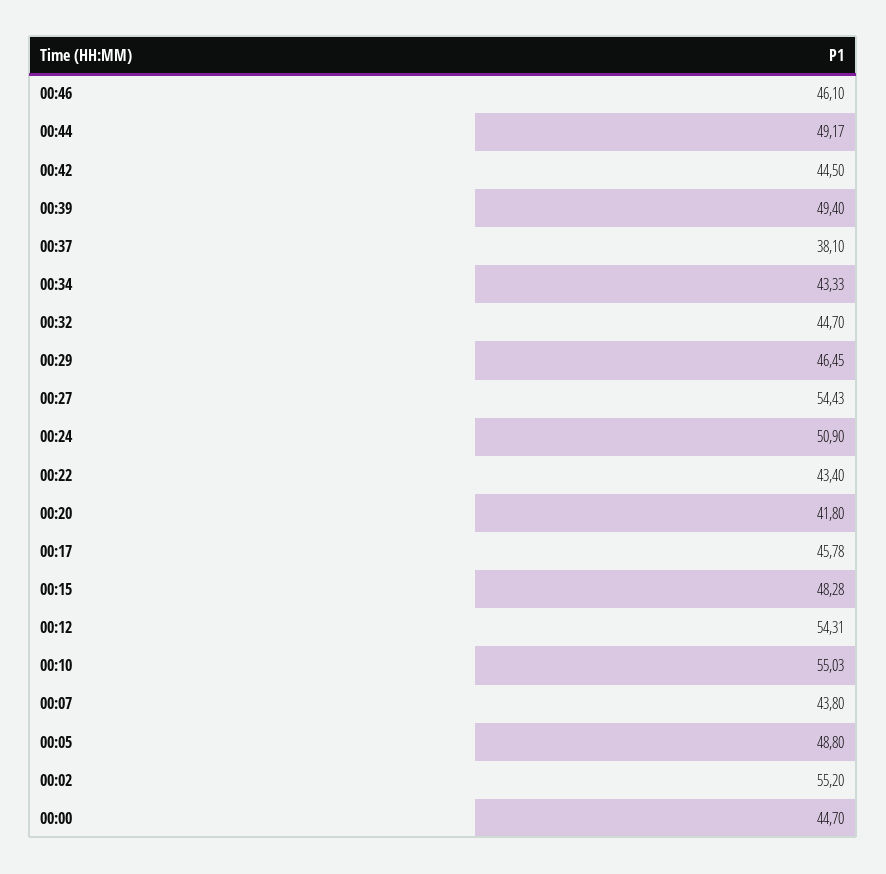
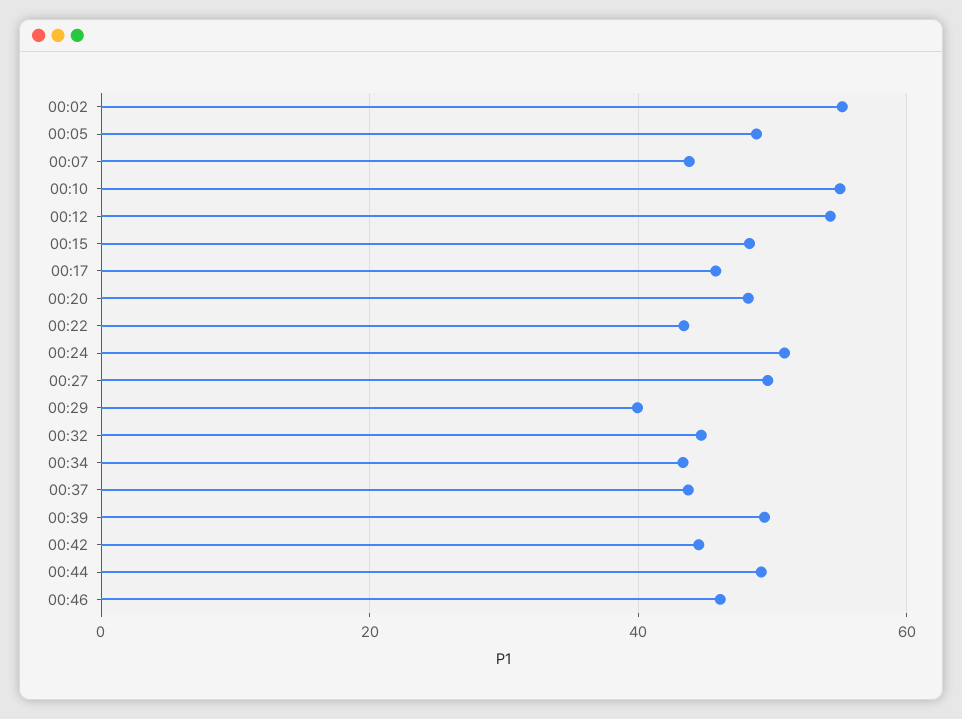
00:37: 38.1 -> 44
00:29: 46.45 -> 40
00:27: 54.43 -> 50
00:20: 41.8 -> 48
00:00: 44.7 -> none

